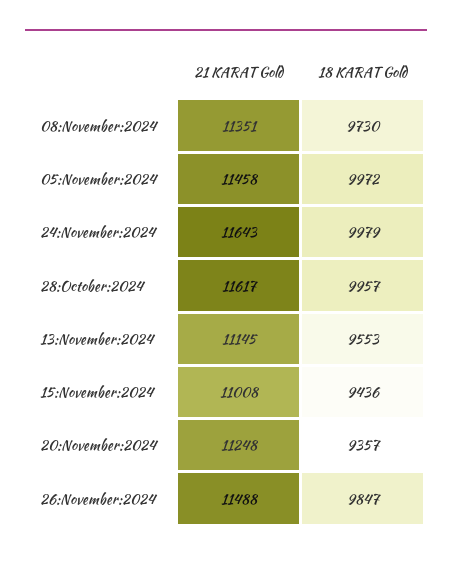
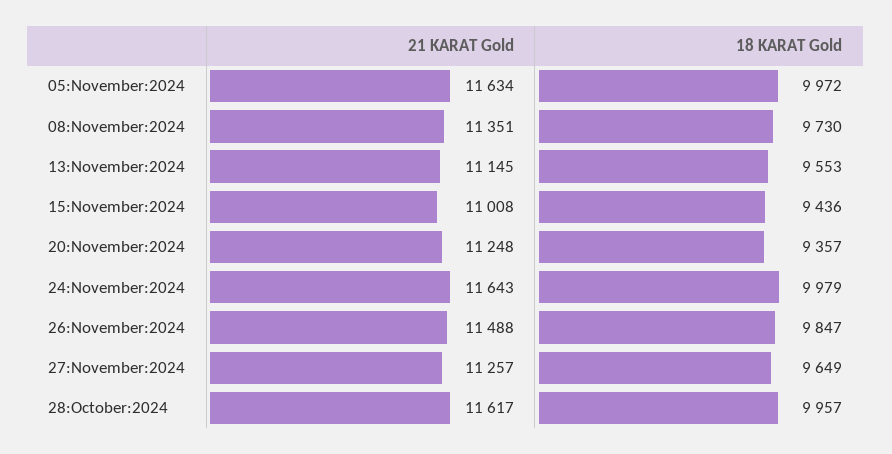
21 KARAT Gold, 05:November:2024: 11458 -> 11634
21 KARAT Gold, 27:November:2024: none -> 11257
18 KARAT Gold, 27:November:2024: none -> 9649

